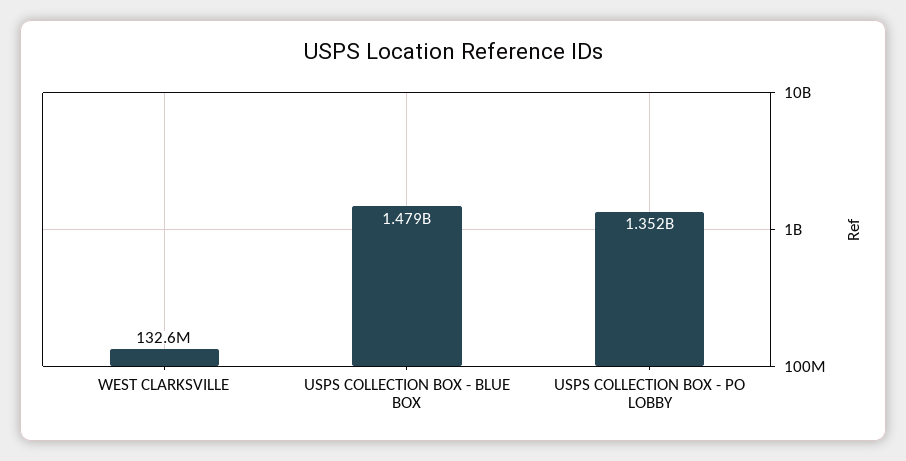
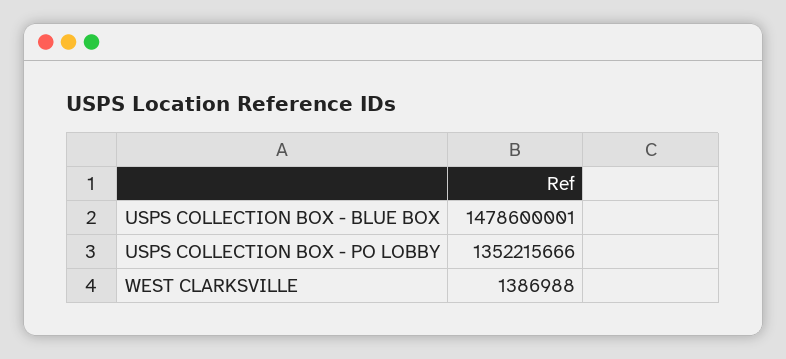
WEST CLARKSVILLE: 132600000 -> 1386988

